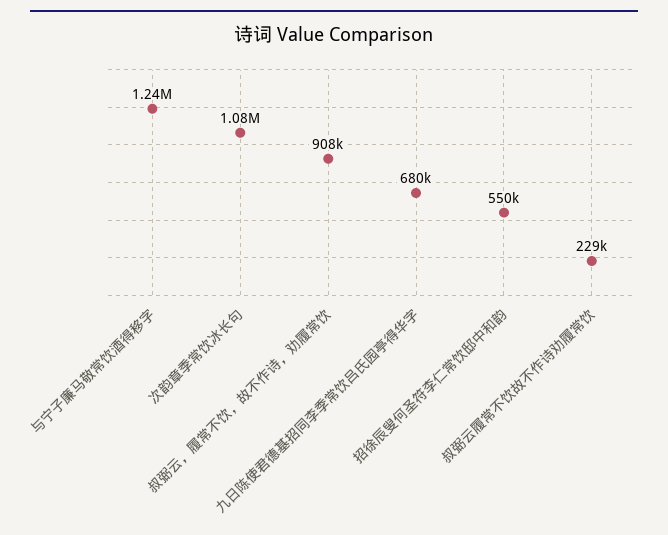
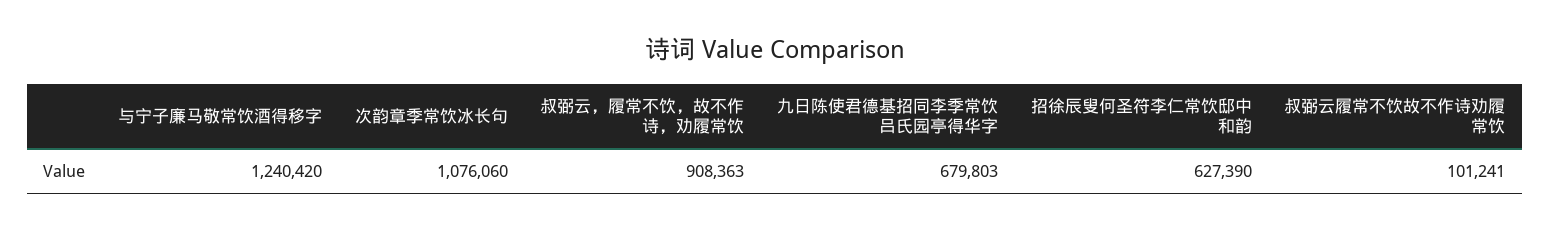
招徐辰叟何圣符李仁常饮邸中和韵: 550000 -> 627390
叔弼云履常不饮故不作诗劝履常饮: 229000 -> 101241

